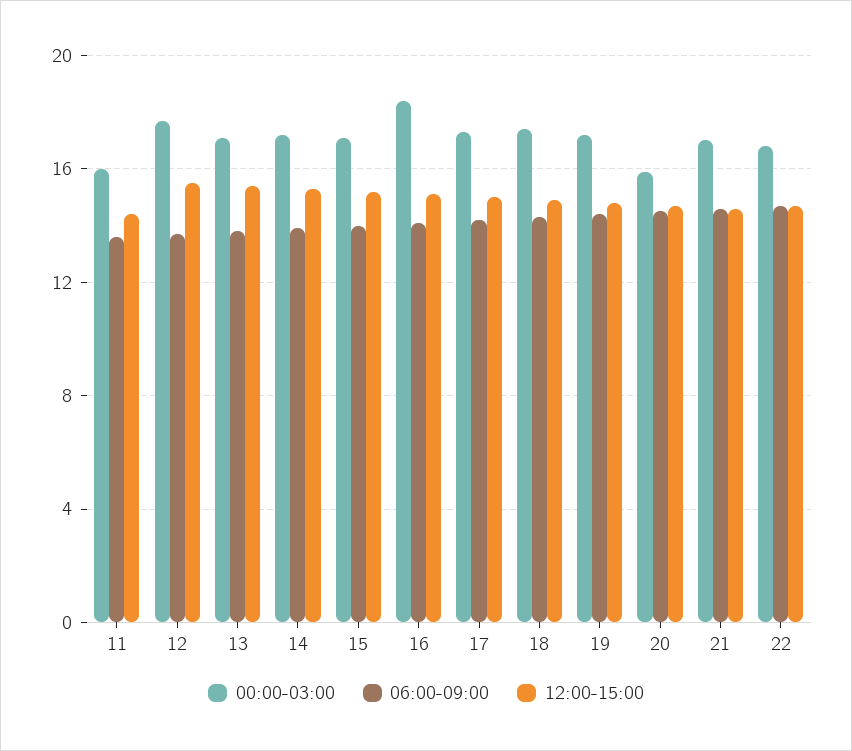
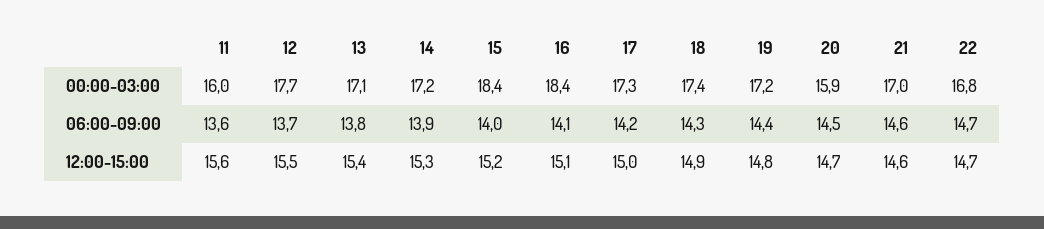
12:00-15:00, 11: 14.5 -> 15.6
00:00-03:00, 15: 17 -> 18.4

